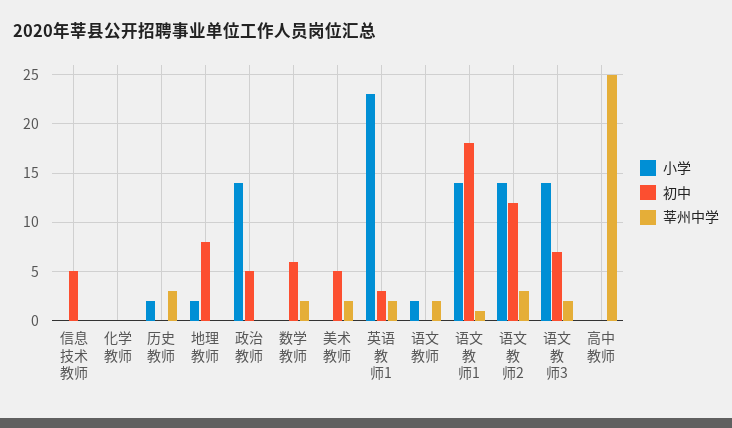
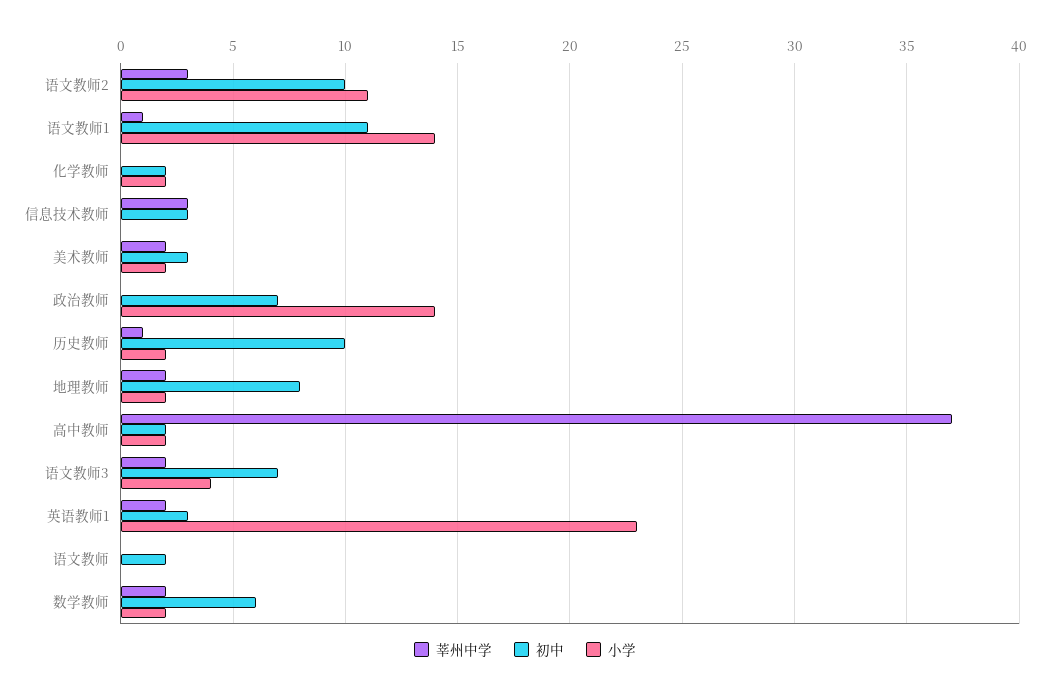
初中, 信息技术教师: 5 -> 3
莘州中学, 信息技术教师: 0 -> 3
小学, 化学教师: 0 -> 2
初中, 化学教师: 0 -> 2
初中, 历史教师: 0 -> 10
莘州中学, 历史教师: 3 -> 1
莘州中学, 地理教师: 0 -> 2
初中, 政治教师: 5 -> 7
小学, 数学教师: 0 -> 2
小学, 美术教师: 0 -> 2
初中, 美术教师: 5 -> 3
小学, 语文教师: 2 -> 0
初中, 语文教师: 0 -> 2
莘州中学, 语文教师: 2 -> 0
初中, 语文教师1: 18 -> 11
小学, 语文教师2: 14 -> 11
初中, 语文教师2: 12 -> 10
小学, 语文教师3: 14 -> 4
小学, 高中教师: 0 -> 2
初中, 高中教师: 0 -> 2
莘州中学, 高中教师: 25 -> 37

